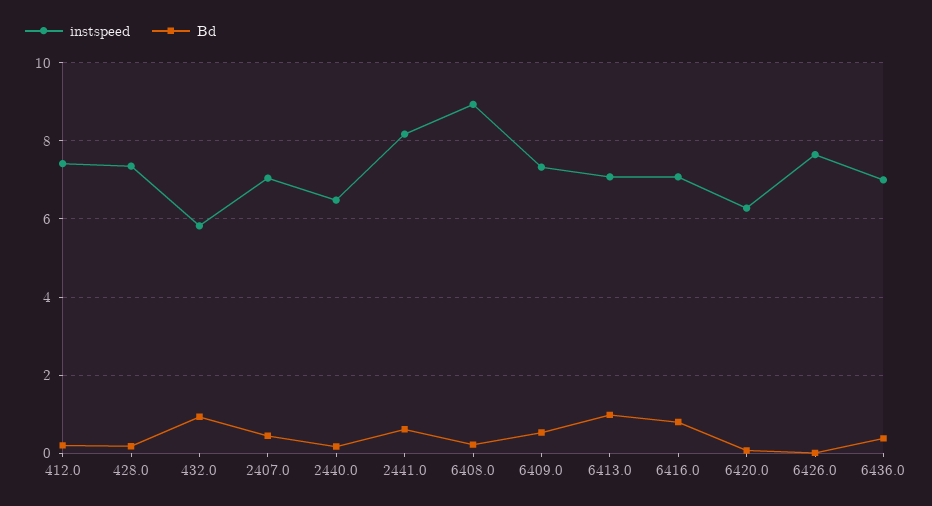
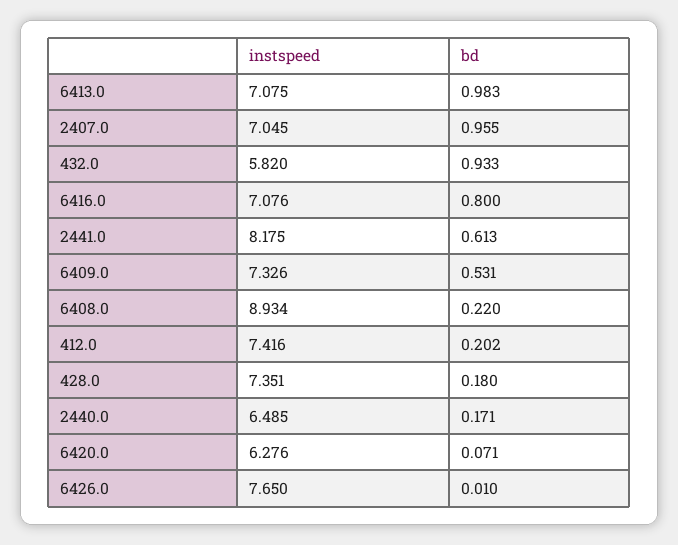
Bd, 2407.0: 0.4 -> 0.955
instspeed, 6436.0: 7 -> none
Bd, 6436.0: 0.4 -> none

